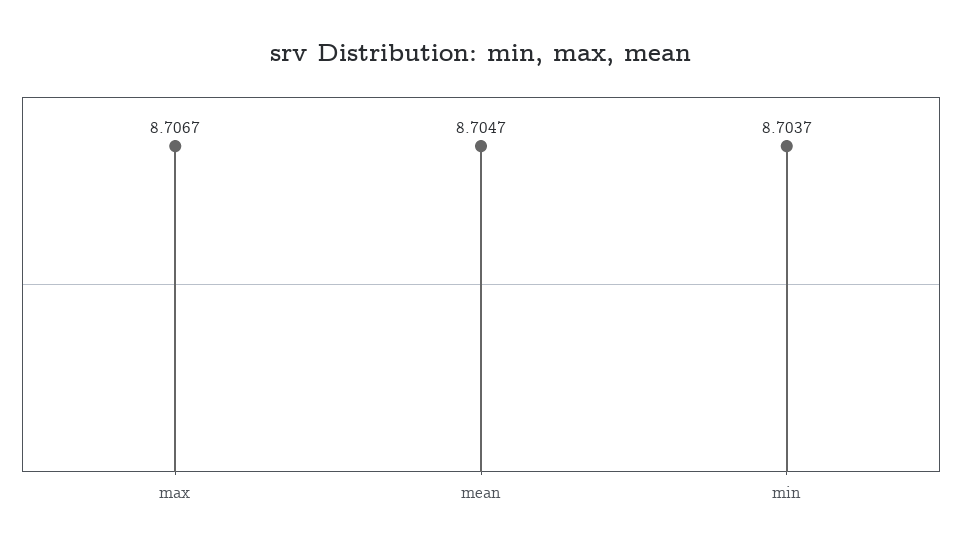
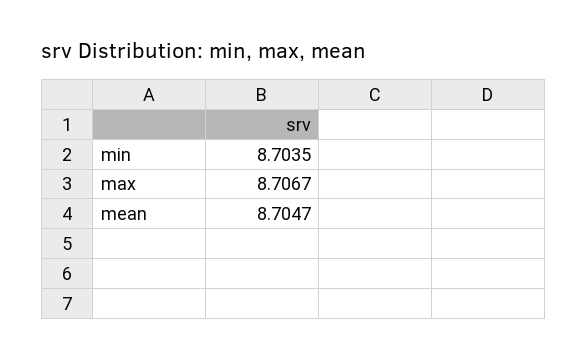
min: 8.7037 -> 8.7035

